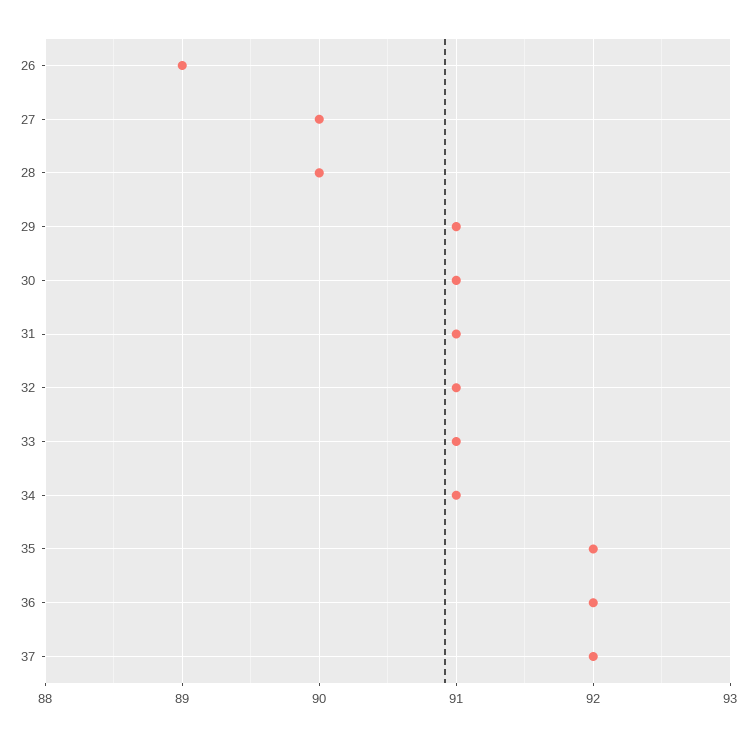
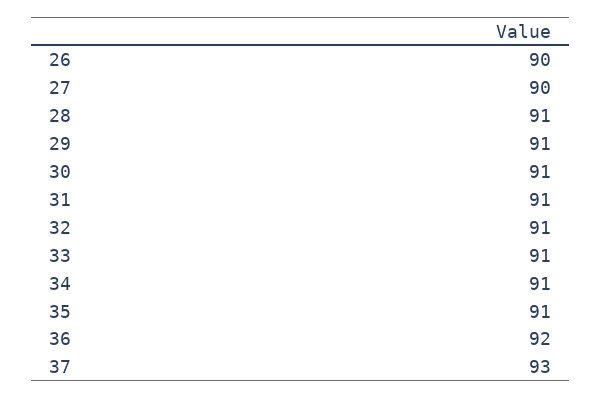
26: 89 -> 90
28: 90 -> 91
35: 92 -> 91
37: 92 -> 93

